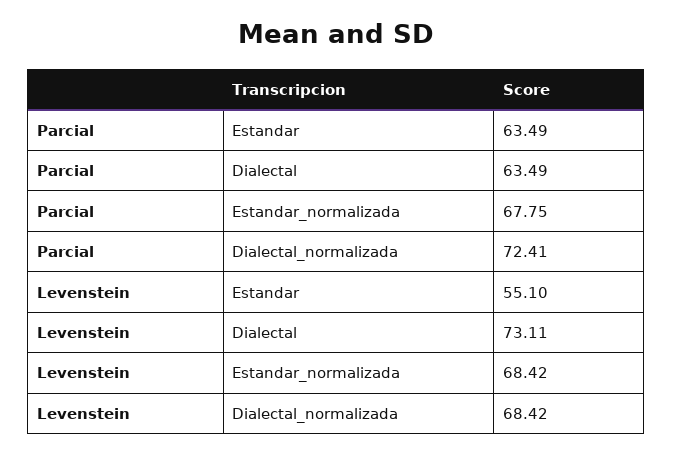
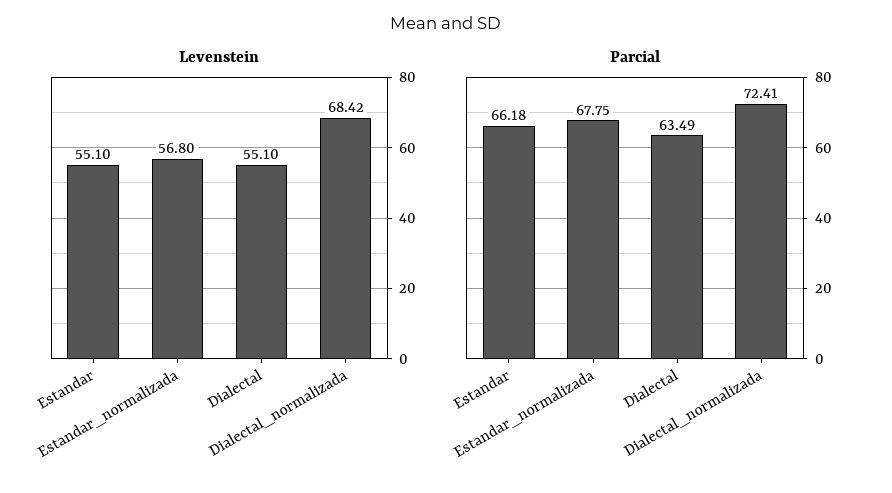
Parcial, Estandar: 63.49 -> 66.18
Levenstein, Dialectal: 73.11 -> 55.1
Levenstein, Estandar_normalizada: 68.42 -> 56.8

